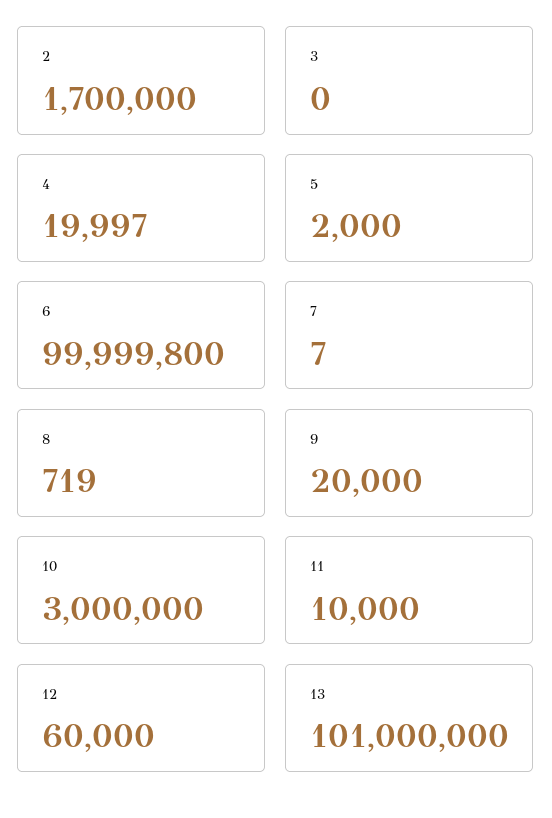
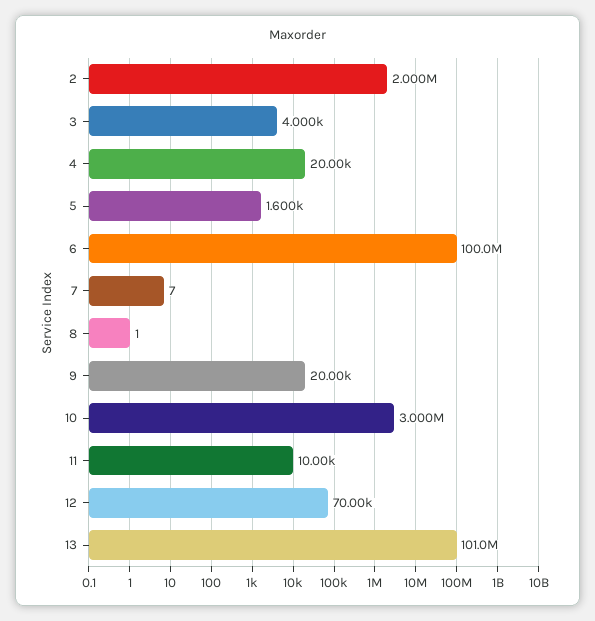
2: 1700000 -> 2000000
3: 0 -> 4000
5: 2000 -> 1600
8: 719 -> 1
12: 60000 -> 70000

